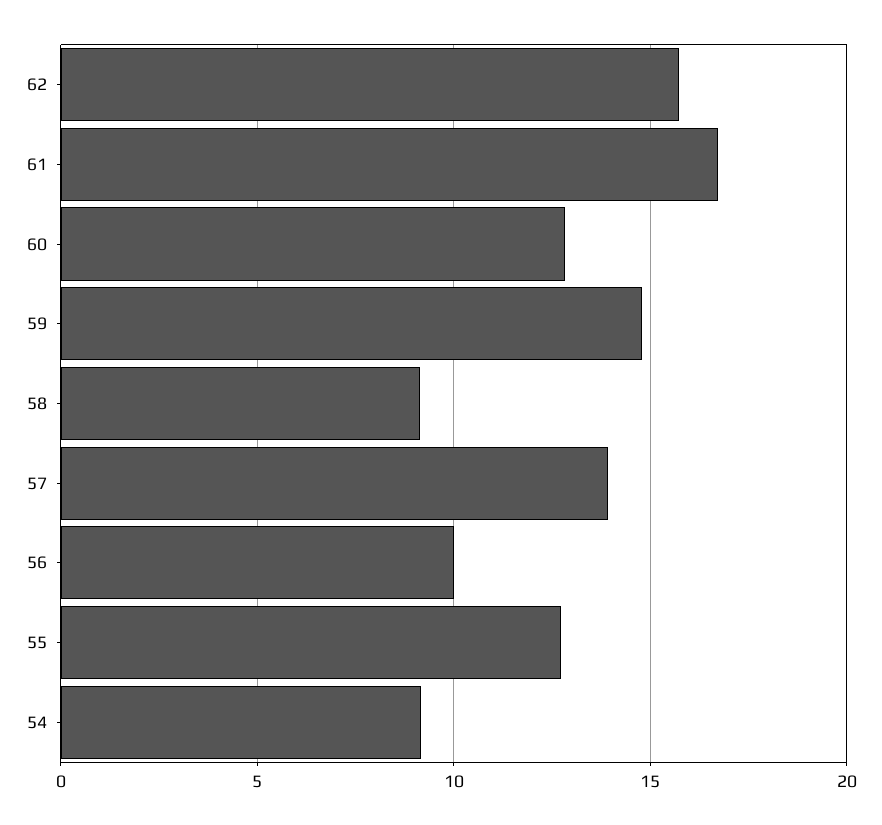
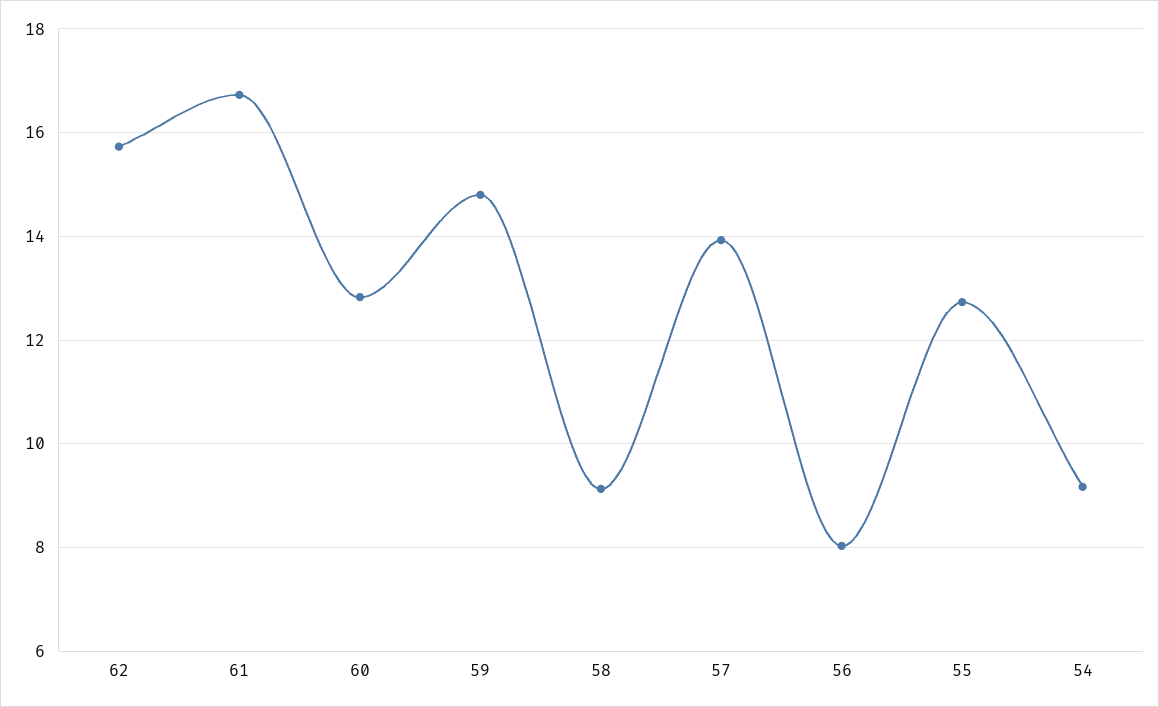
56: 10 -> 8

